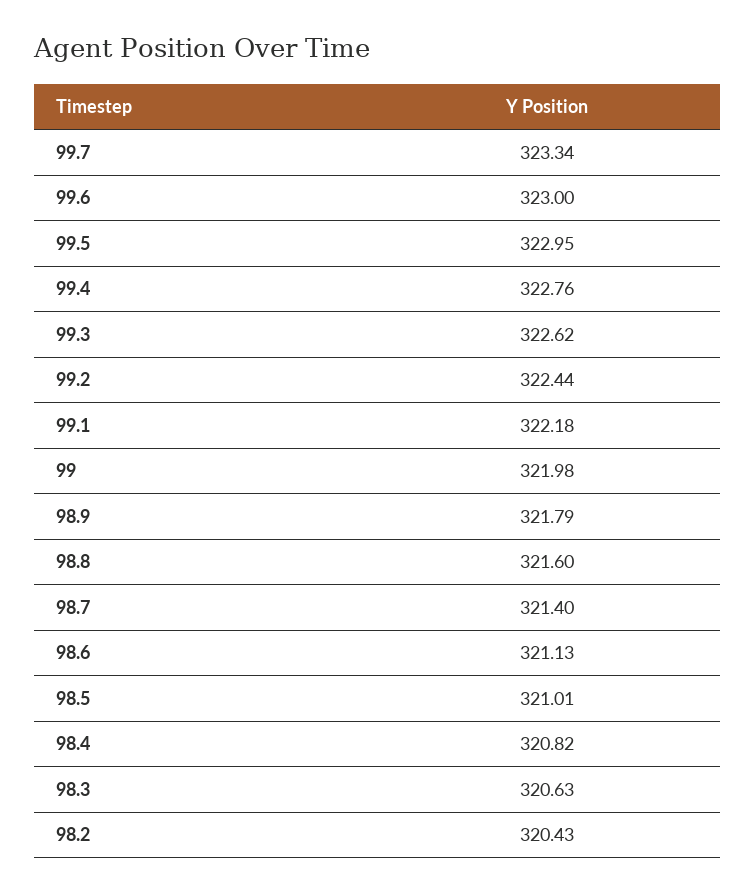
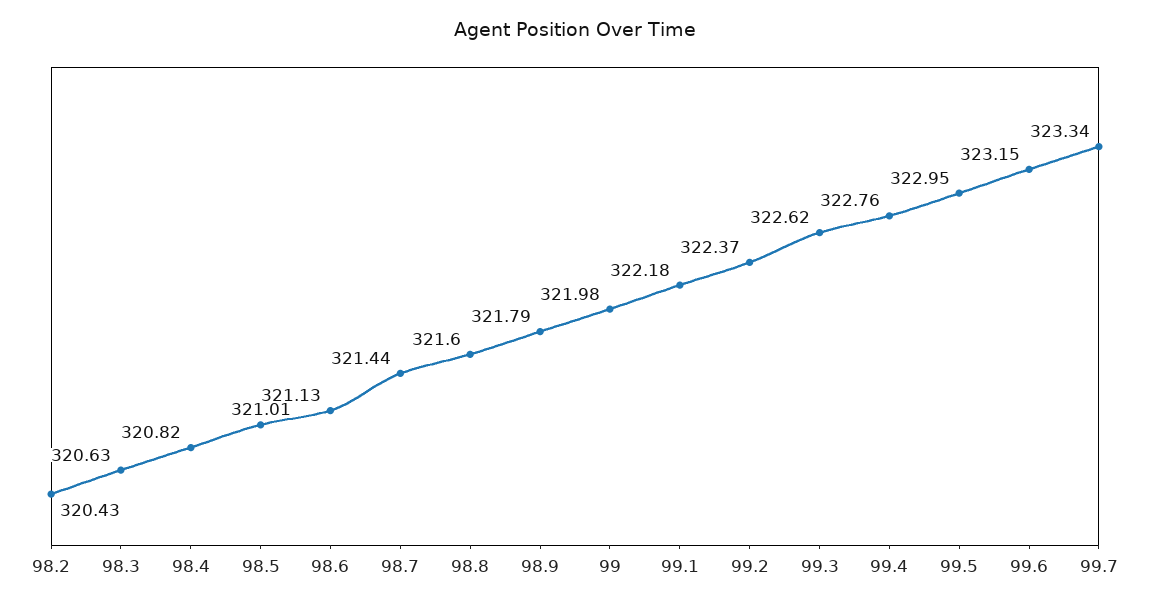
99.6: 323 -> 323.15
99.2: 322.44 -> 322.37
98.7: 321.4 -> 321.44

